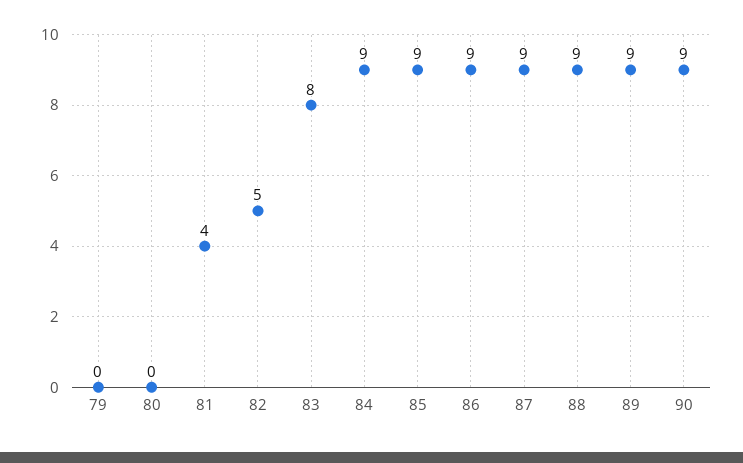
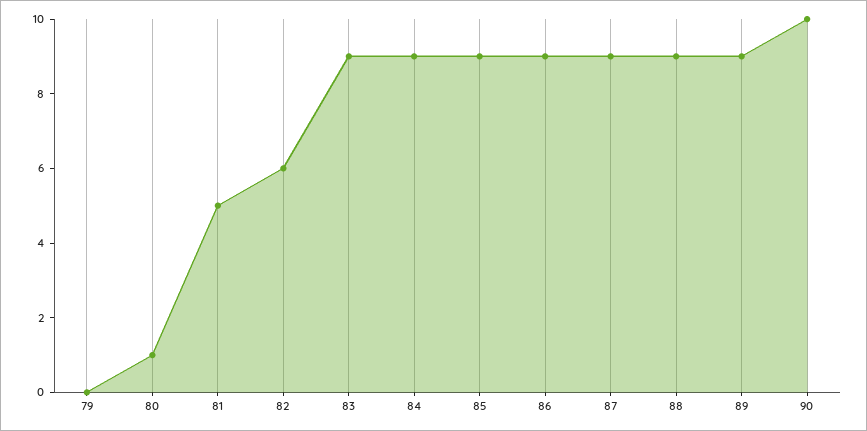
80: 0 -> 1
81: 4 -> 5
82: 5 -> 6
83: 8 -> 9
90: 9 -> 10

